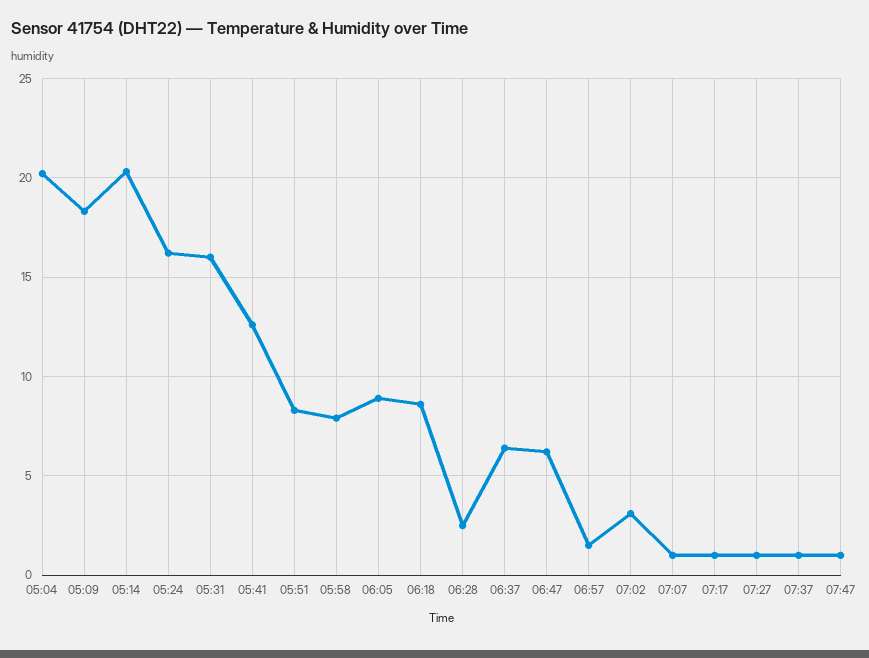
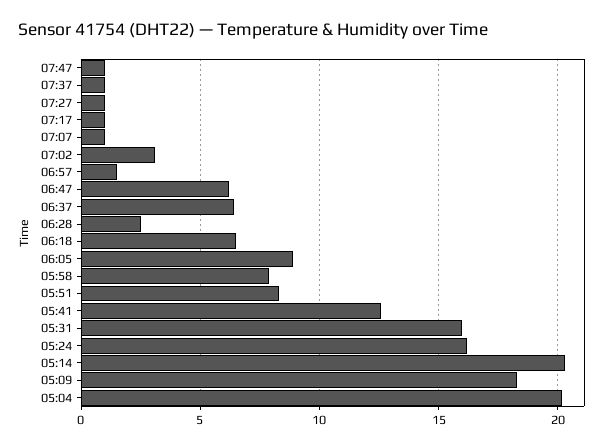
06:18: 8.5 -> 6.5

